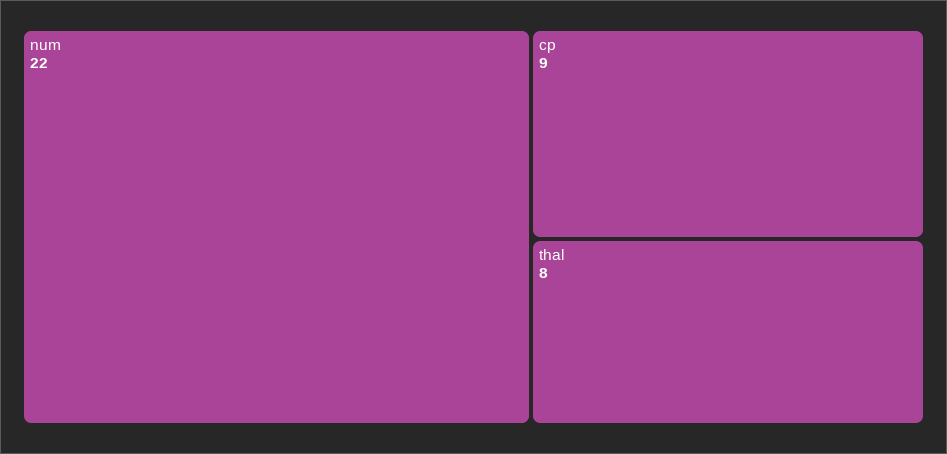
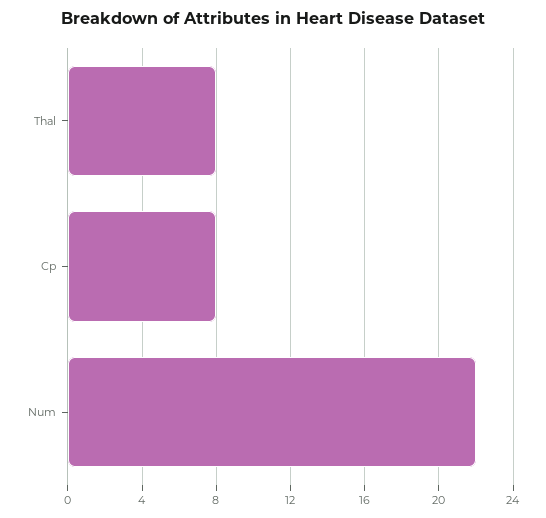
cp: 9 -> 8

